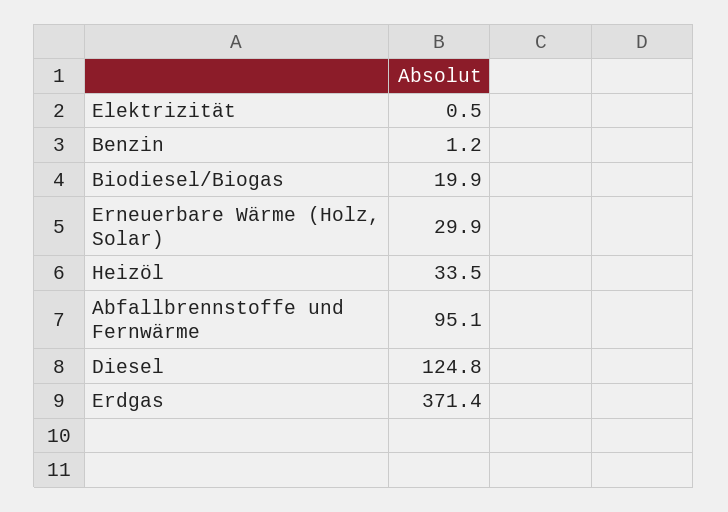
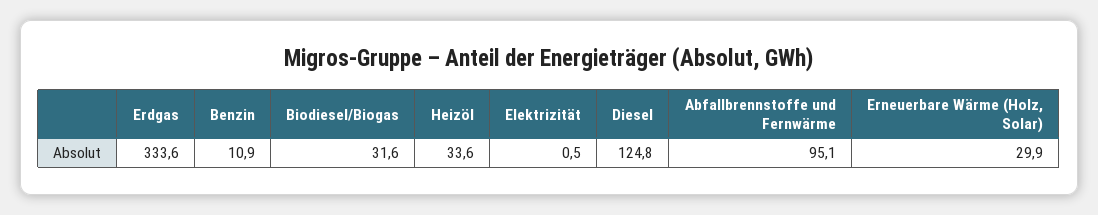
Benzin: 1.2 -> 10.9
Biodiesel/Biogas: 19.9 -> 31.6
Heizöl: 33.5 -> 33.6
Erdgas: 371.4 -> 333.6

